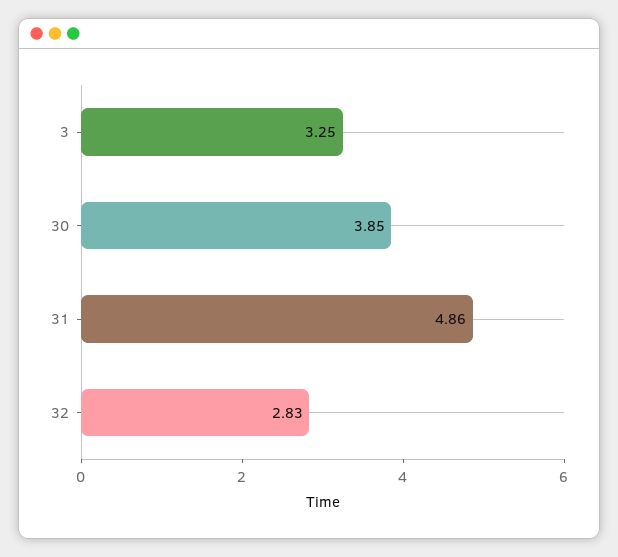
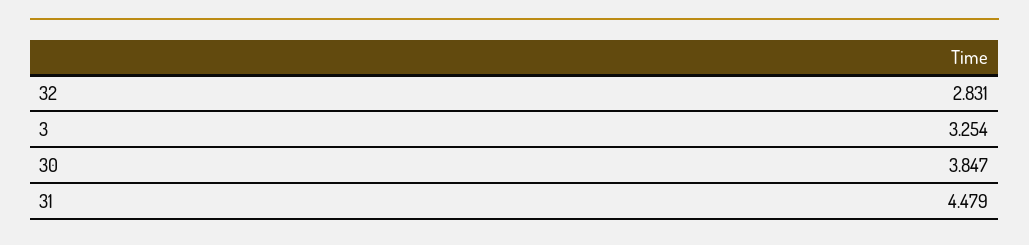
31: 4.86 -> 4.479

